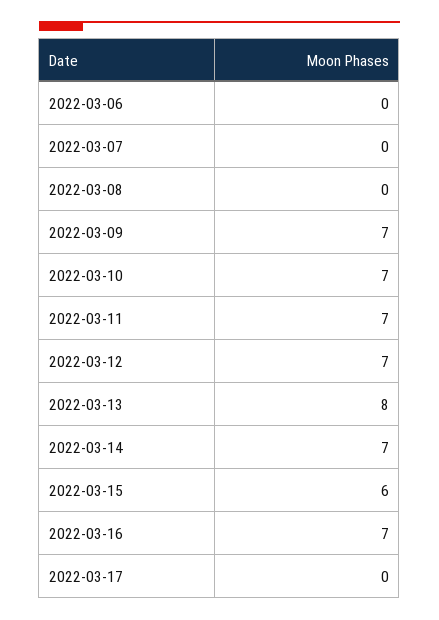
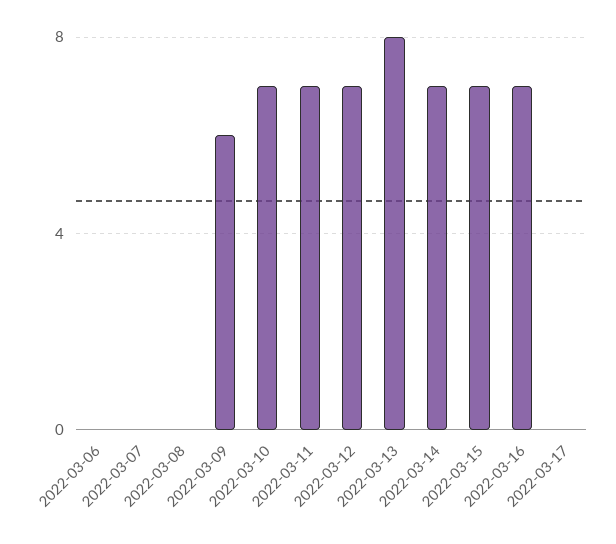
2022-03-09: 7 -> 6
2022-03-15: 6 -> 7

